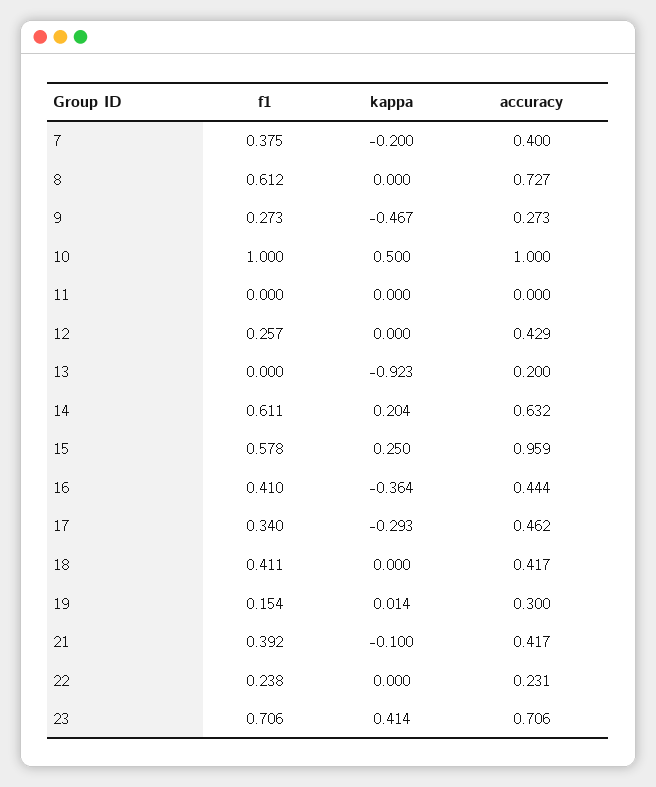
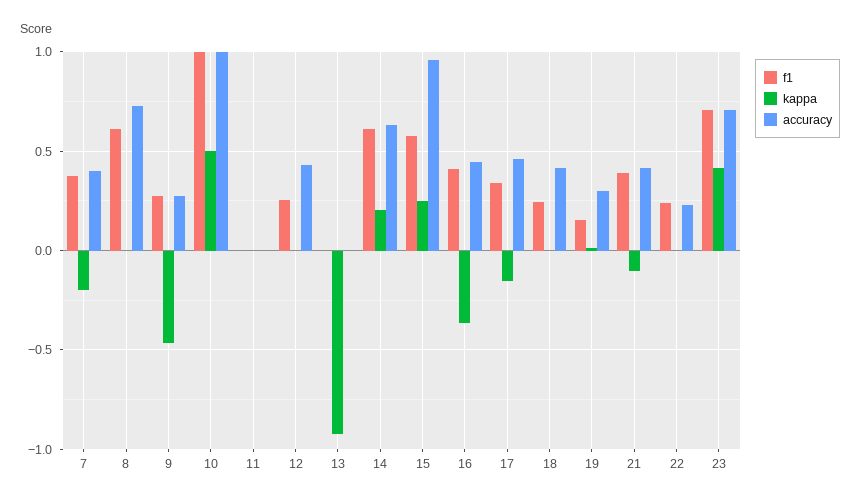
accuracy, 13: 0.2 -> 0
kappa, 17: -0.293 -> -0.15
f1, 18: 0.411 -> 0.25

